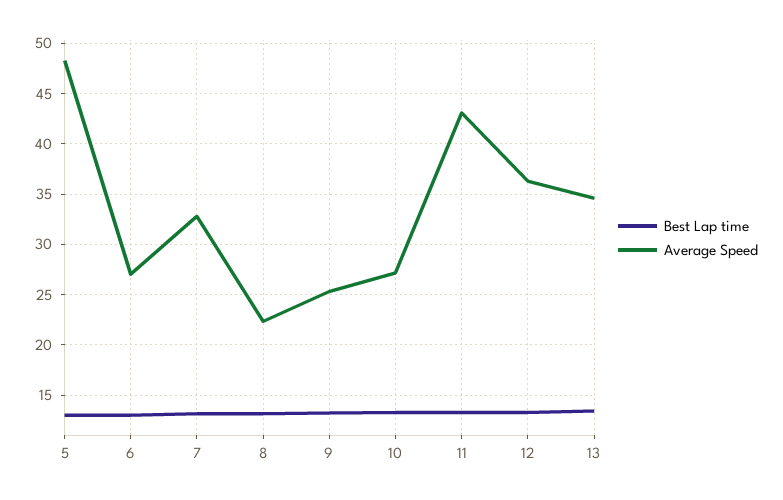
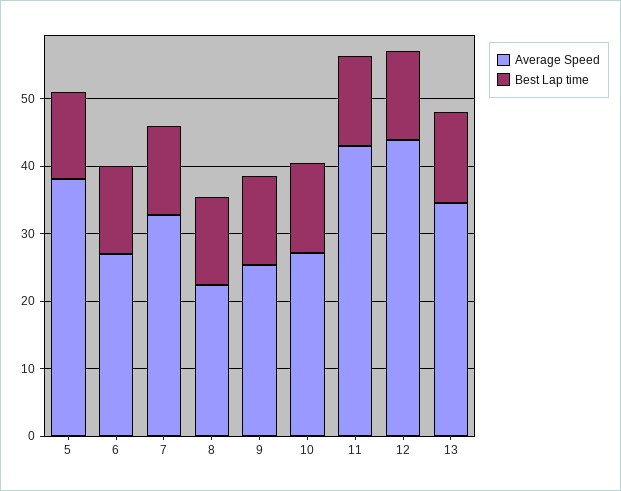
Average Speed, 5: 48 -> 38
Average Speed, 12: 36 -> 44

